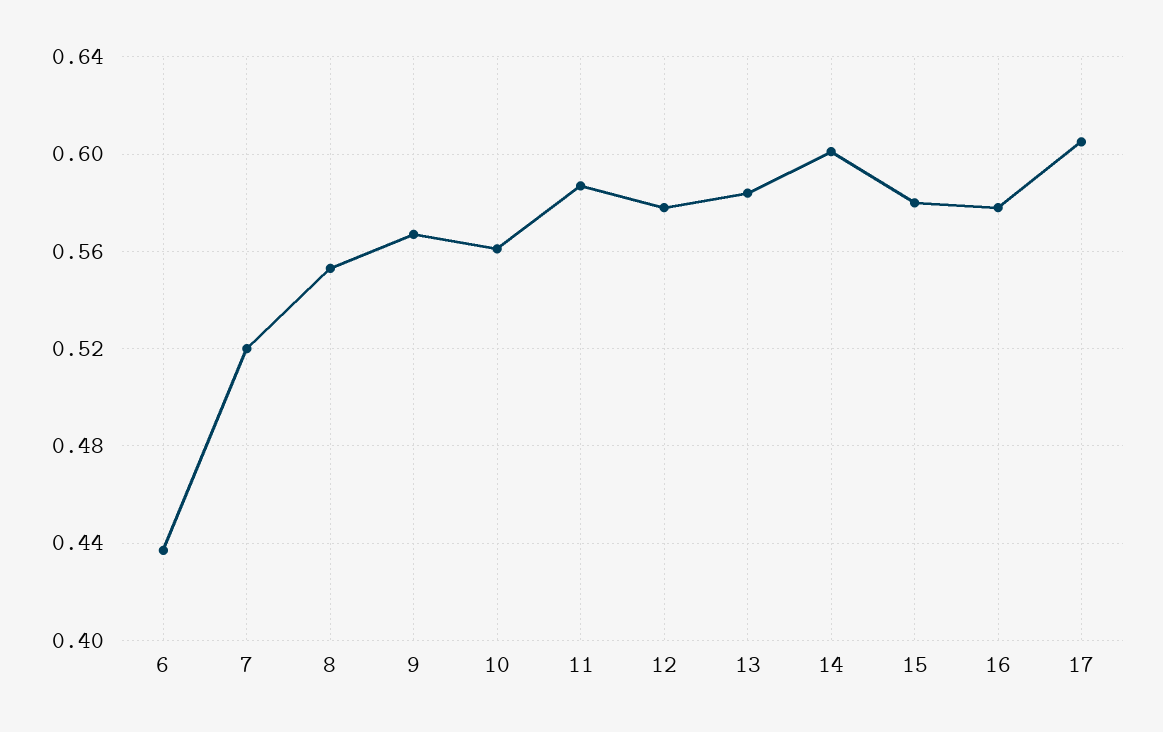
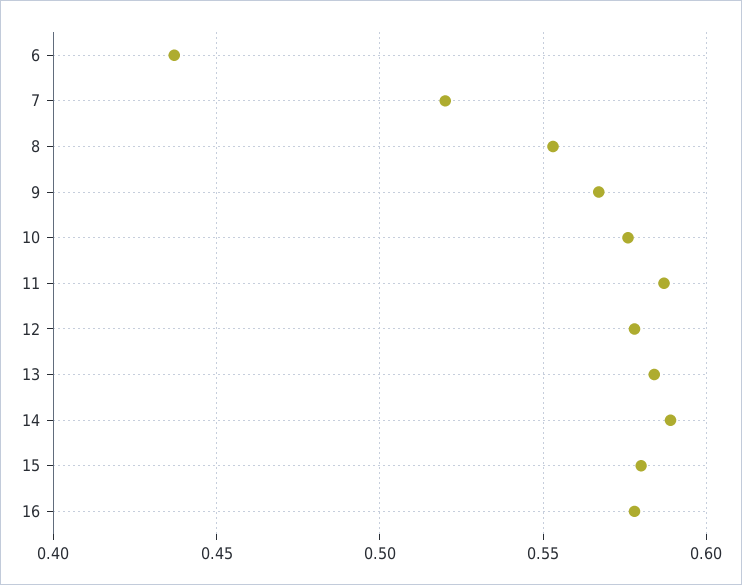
10: 0.56 -> 0.575
14: 0.6 -> 0.59
17: 0.605 -> none

